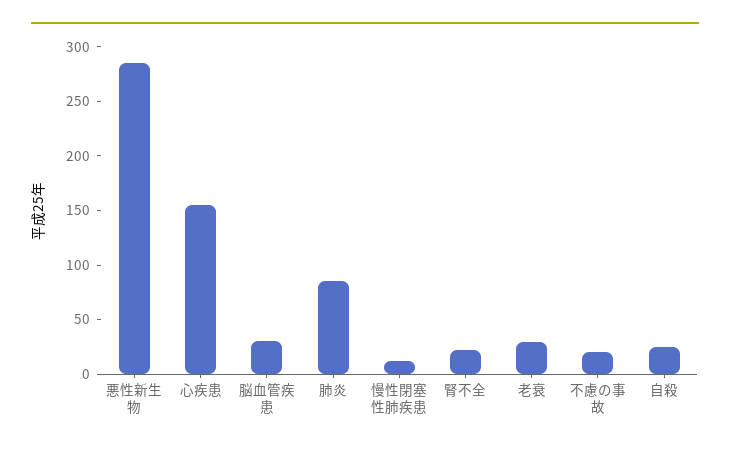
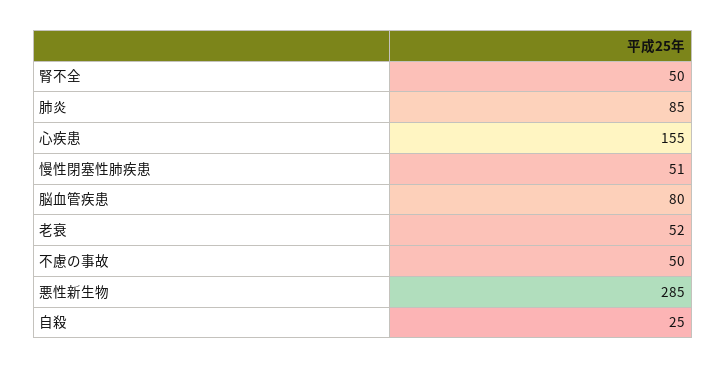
脳血管疾患: 30 -> 80
慢性閉塞性肺疾患: 10 -> 51
腎不全: 20 -> 50
老衰: 30 -> 52
不慮の事故: 20 -> 50

